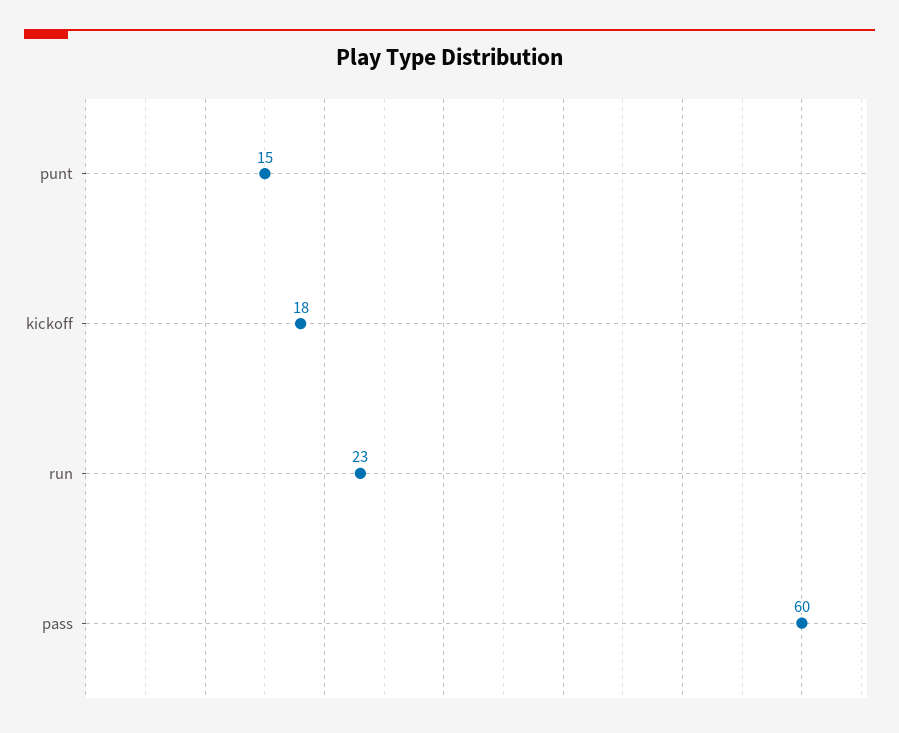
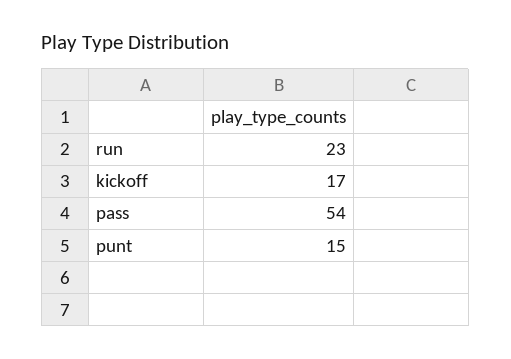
kickoff: 18 -> 17
pass: 60 -> 54

